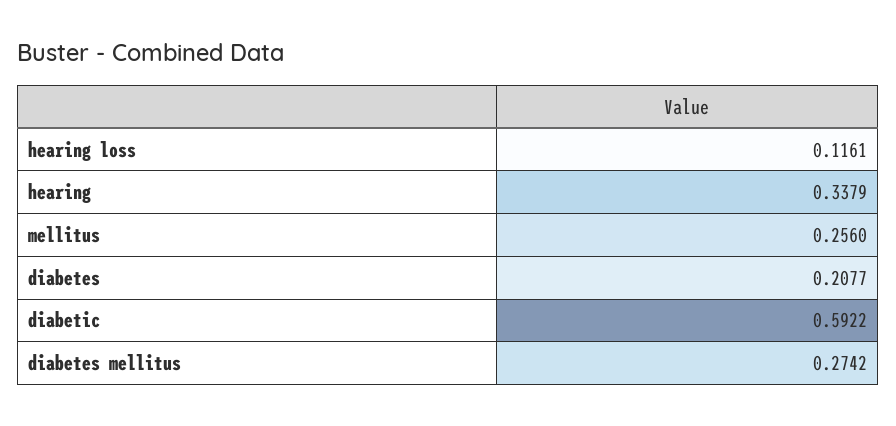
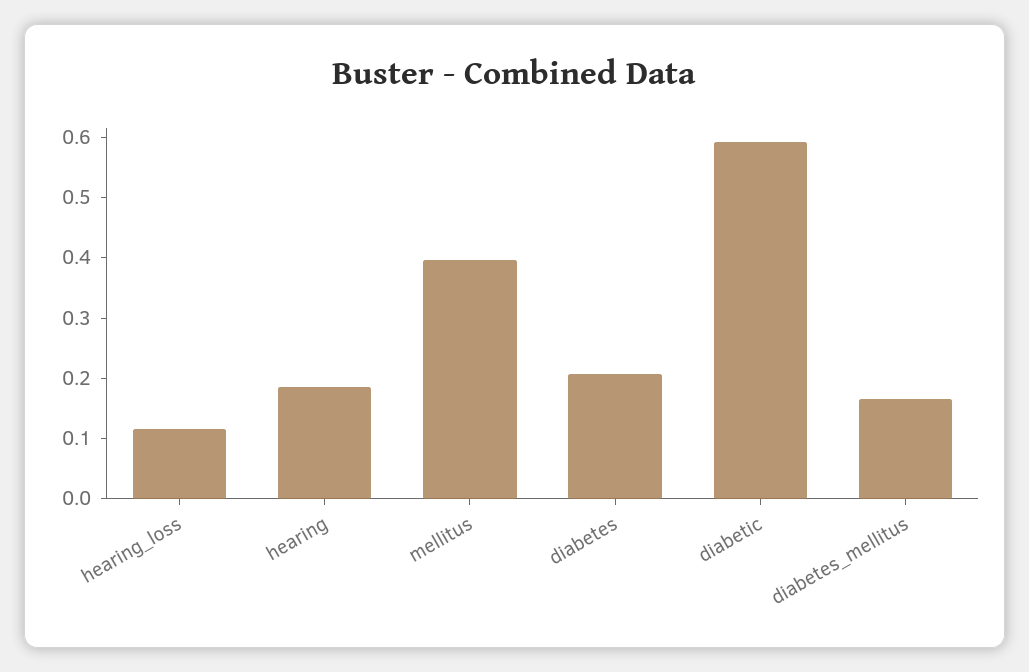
hearing: 0.3379 -> 0.18
mellitus: 0.256 -> 0.4
diabetes mellitus: 0.2742 -> 0.16

